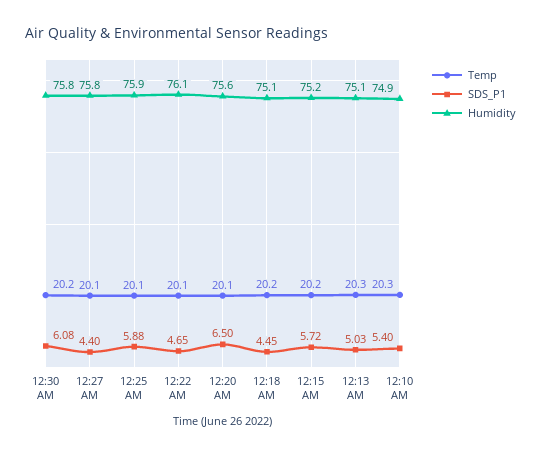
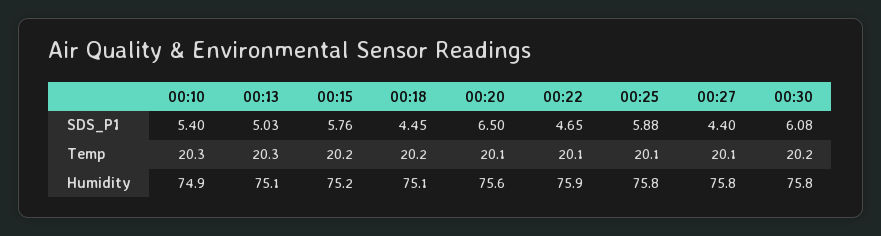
Humidity, 12:25 AM: 75.9 -> 75.8
Humidity, 12:22 AM: 76.1 -> 75.9
SDS_P1, 12:15 AM: 5.72 -> 5.76

